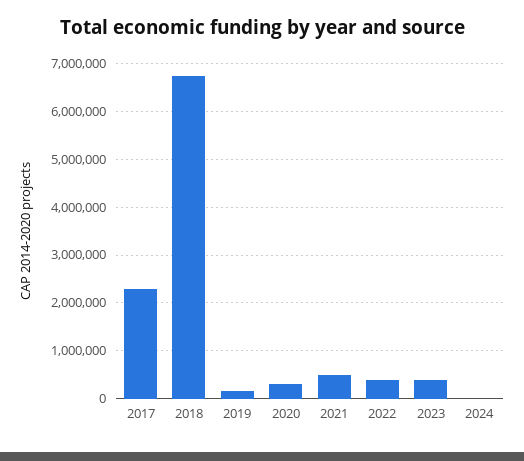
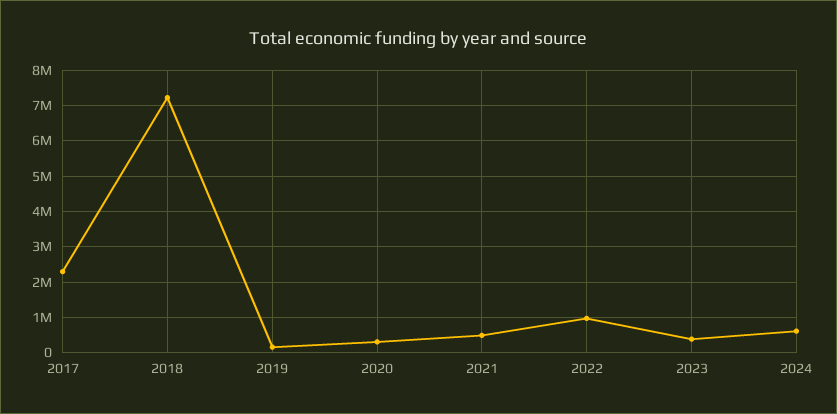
2018: 6800000 -> 7200000
2022: 400000 -> 1000000
2024: 0 -> 600000

